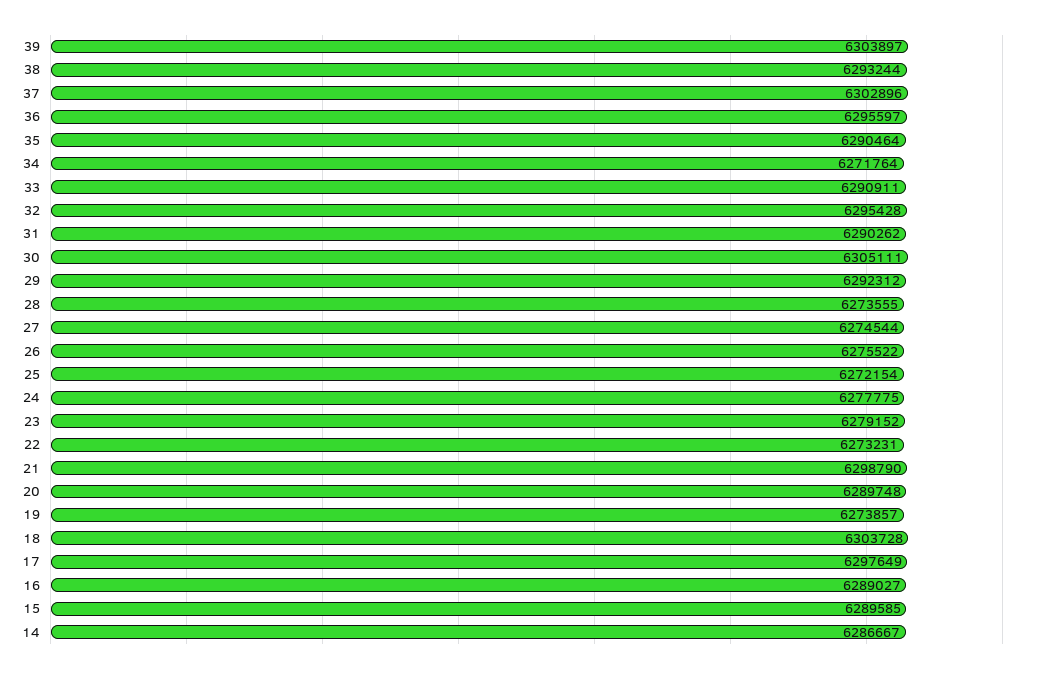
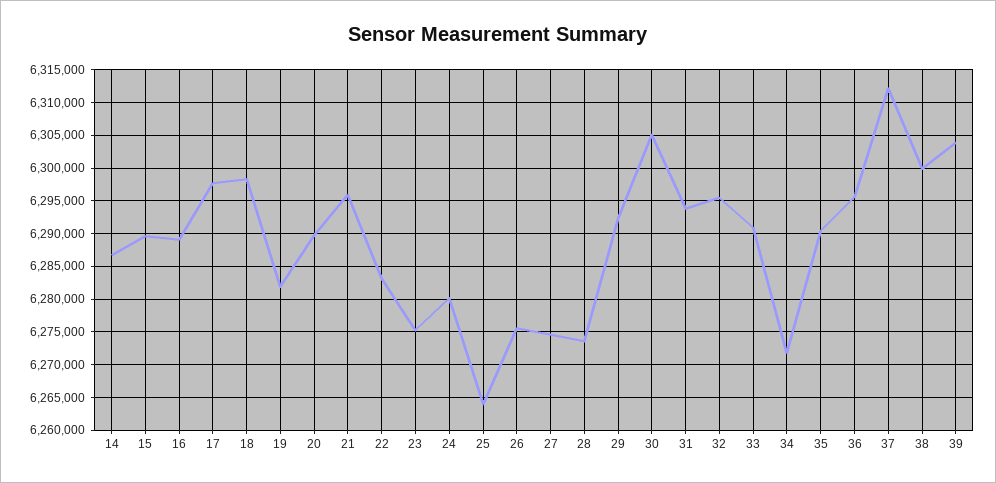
38: 6293244 -> 6300000
37: 6302896 -> 6312000
31: 6290262 -> 6294000
25: 6272154 -> 6264000
24: 6277775 -> 6280000
23: 6279152 -> 6275000
22: 6273231 -> 6283000
21: 6298790 -> 6296000
19: 6273857 -> 6282000
18: 6303728 -> 6298000

